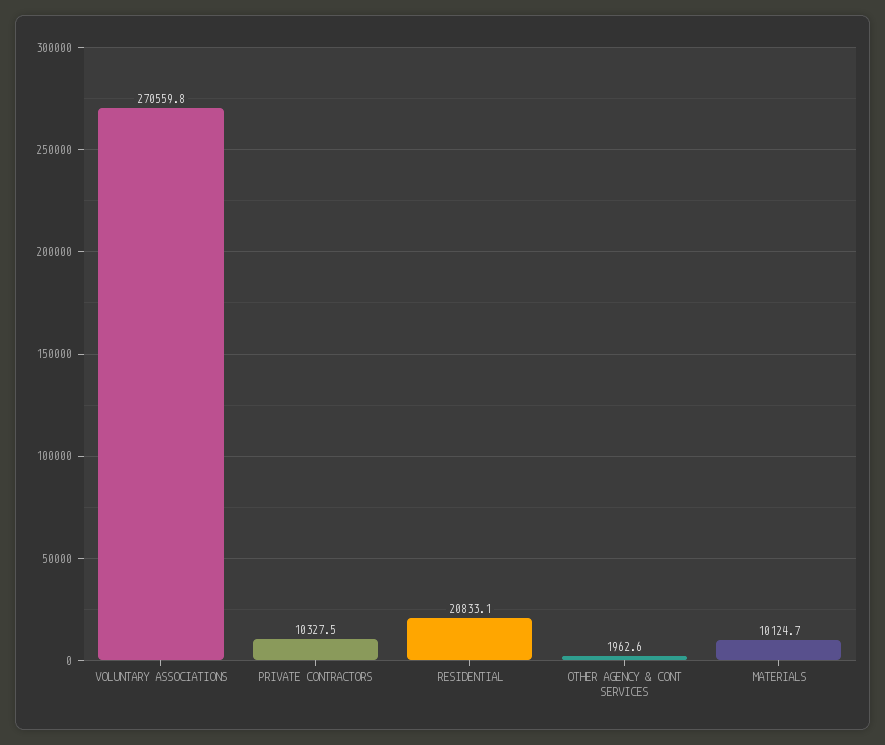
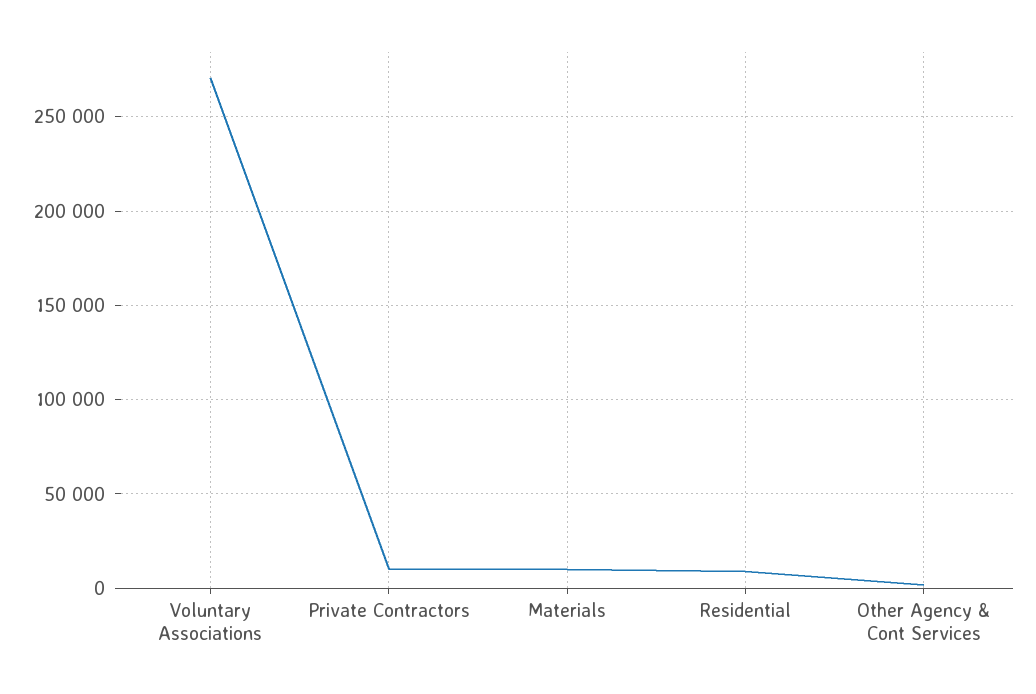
RESIDENTIAL: 20833.1 -> 10000

